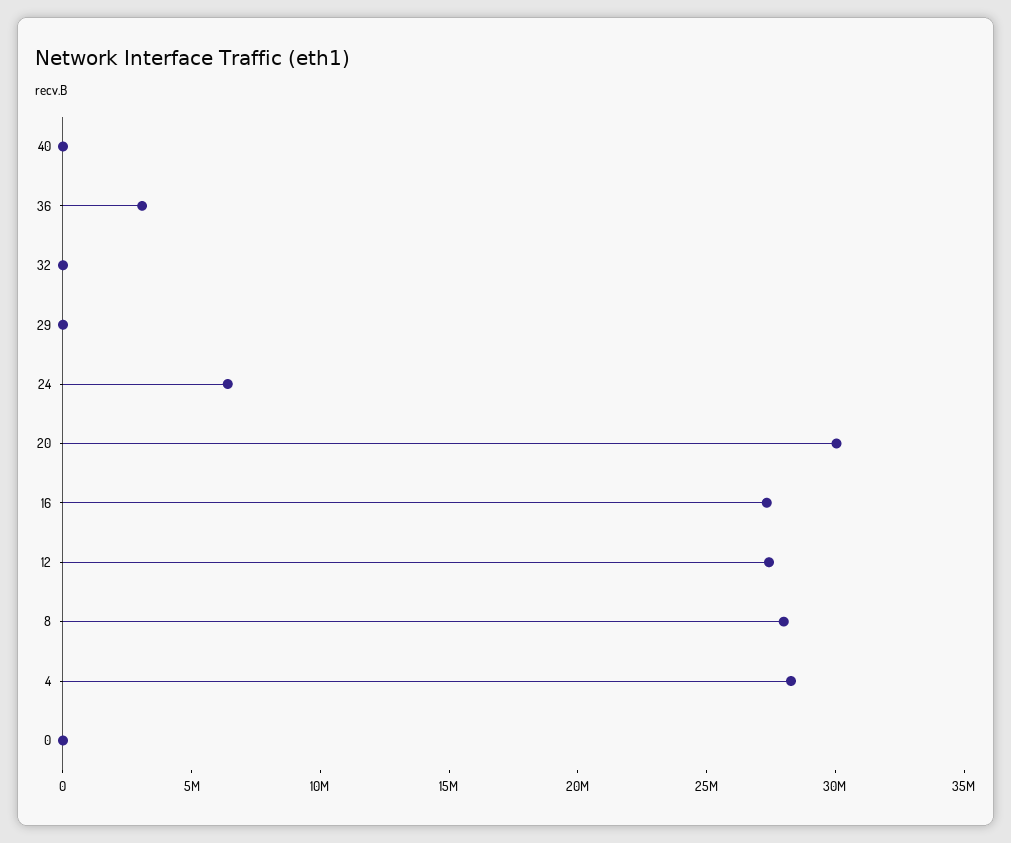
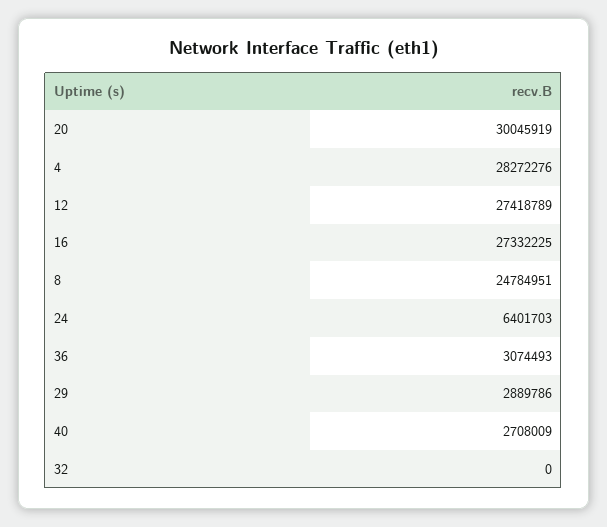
40: 0 -> 2708009
29: 0 -> 2889786
8: 28000000 -> 24784951
0: 0 -> none

